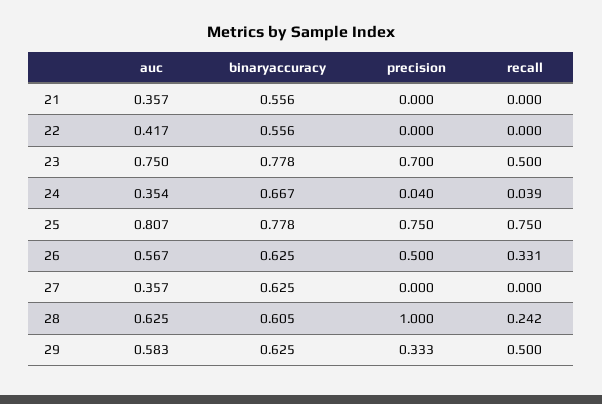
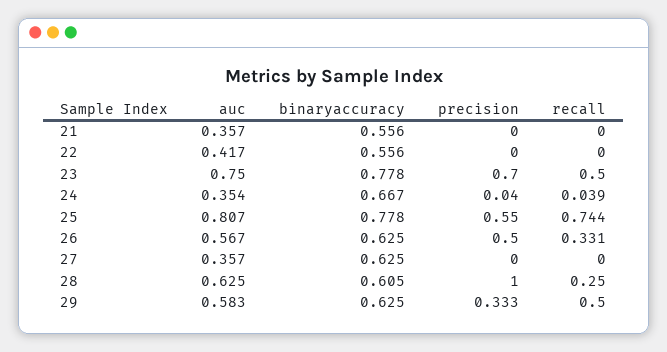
precision, 25: 0.75 -> 0.55
recall, 25: 0.75 -> 0.744
recall, 28: 0.242 -> 0.25

